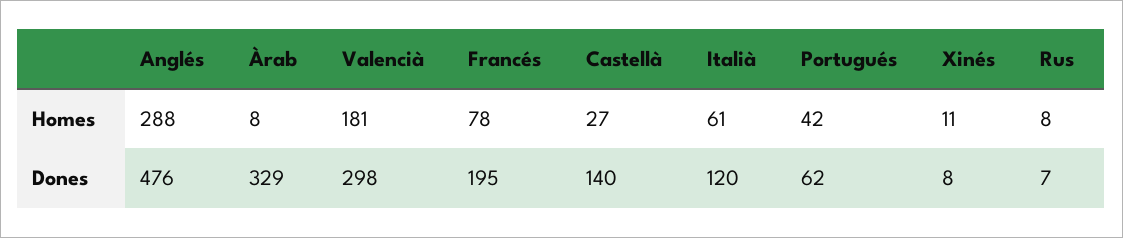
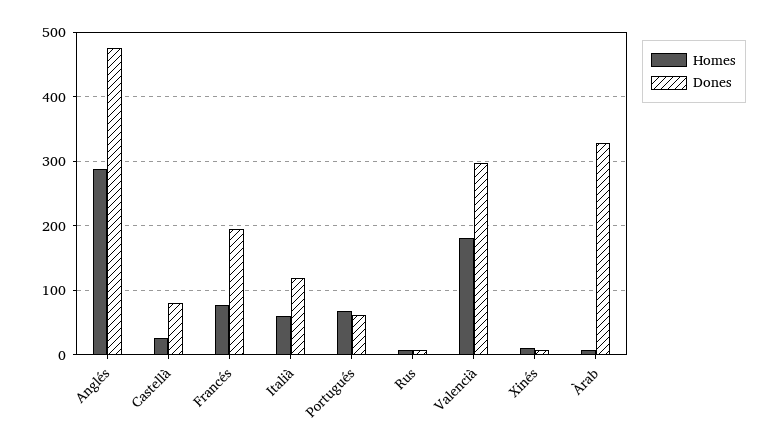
Homes, Portugués: 42 -> 70
Dones, Castellà: 140 -> 80

